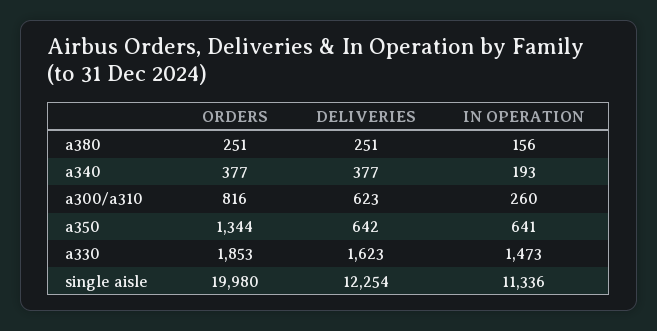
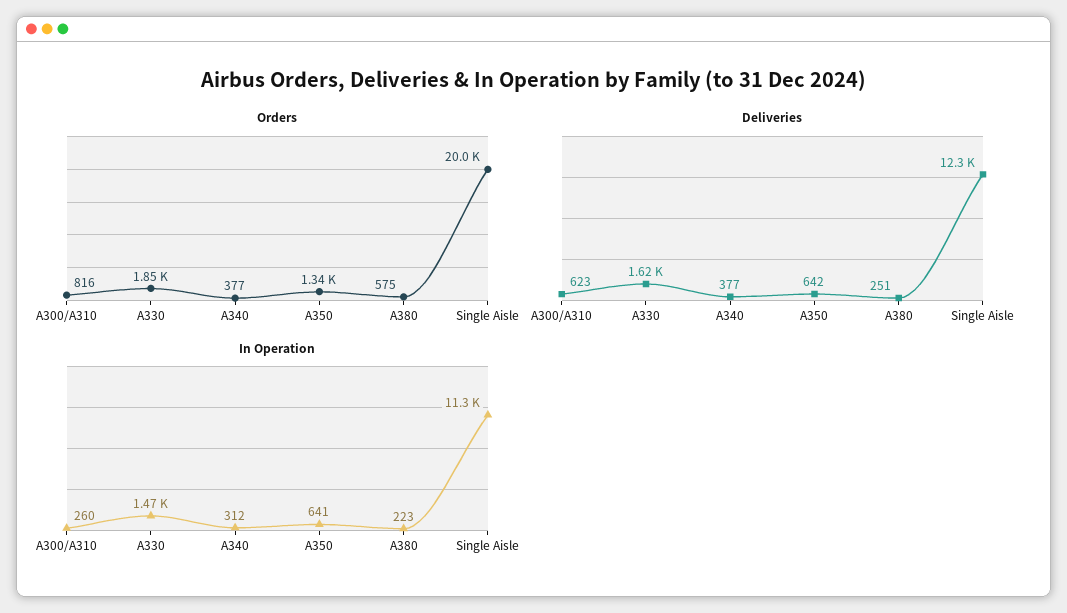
ORDERS, a380: 251 -> 575
IN OPERATION, a380: 156 -> 223
IN OPERATION, a340: 193 -> 312

